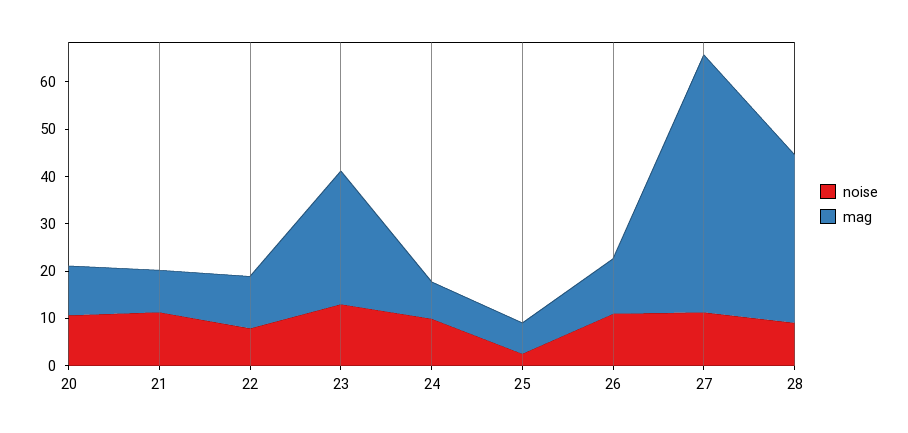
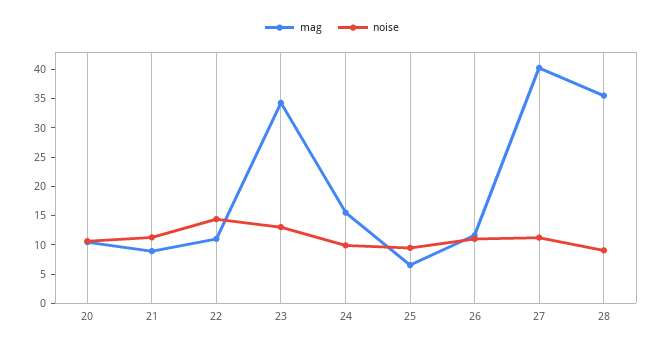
noise, 22: 8 -> 15
mag, 23: 28 -> 35
mag, 24: 8 -> 15
noise, 25: 2 -> 10
mag, 27: 54 -> 40

